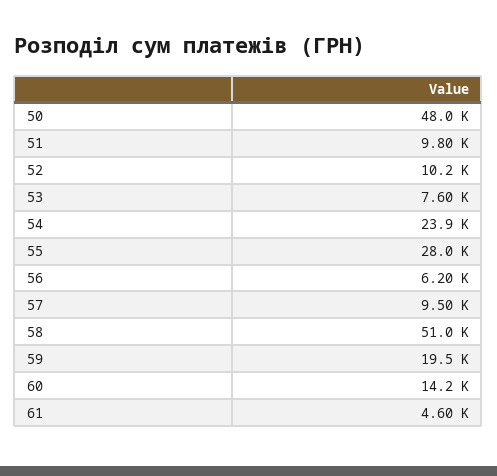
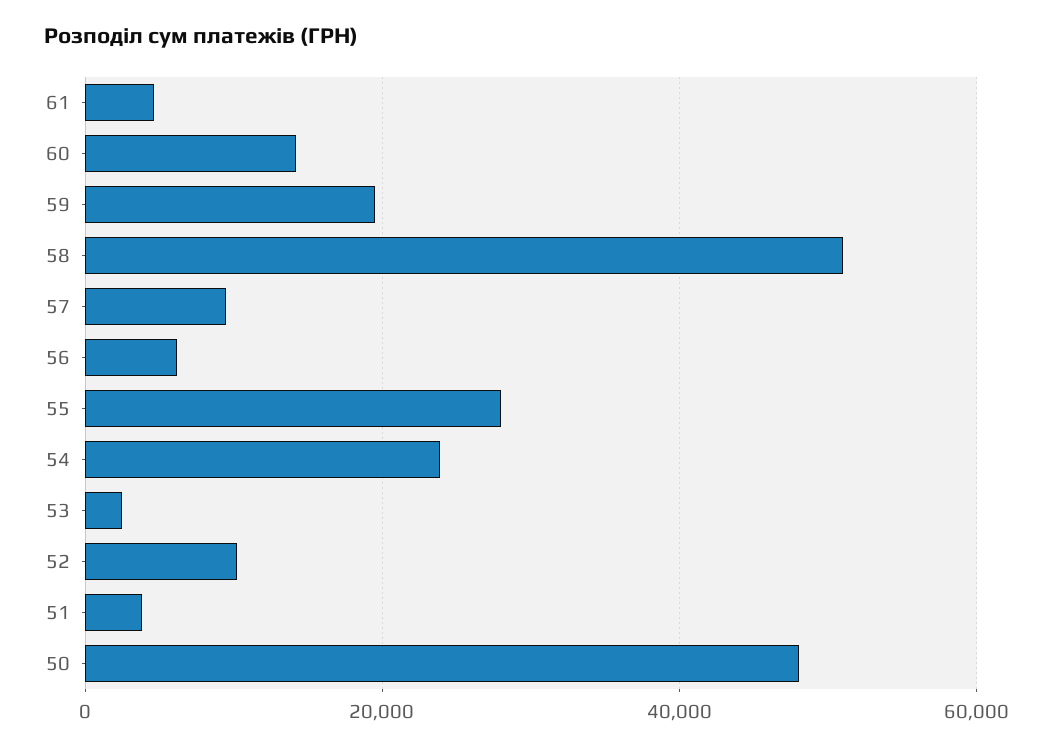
51: 9800 -> 4000
53: 7600 -> 2000

